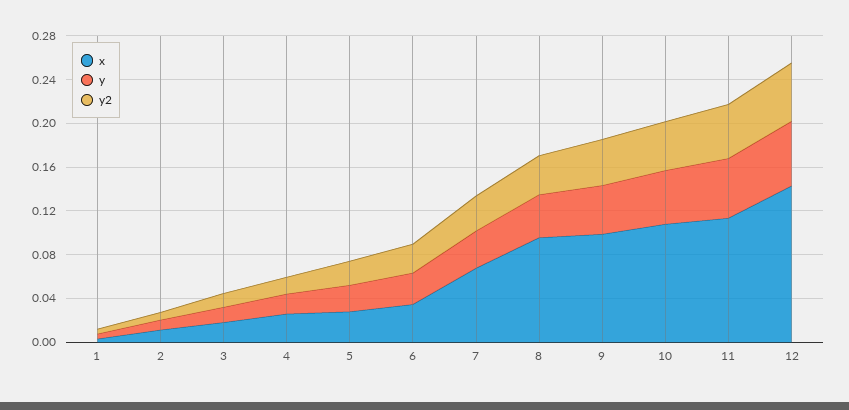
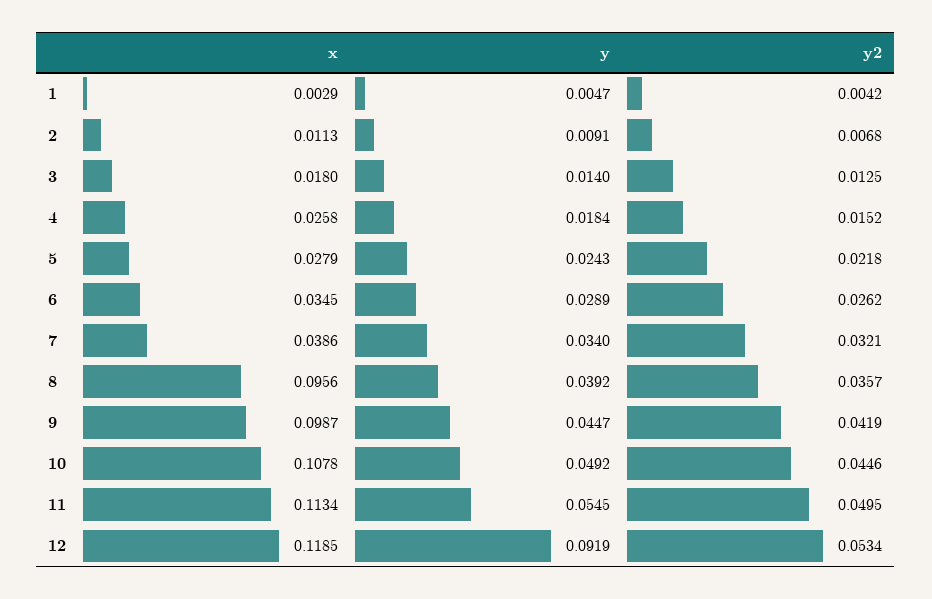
x, 7: 0.07 -> 0.0386
x, 12: 0.14 -> 0.1185
y, 12: 0.06 -> 0.0919

